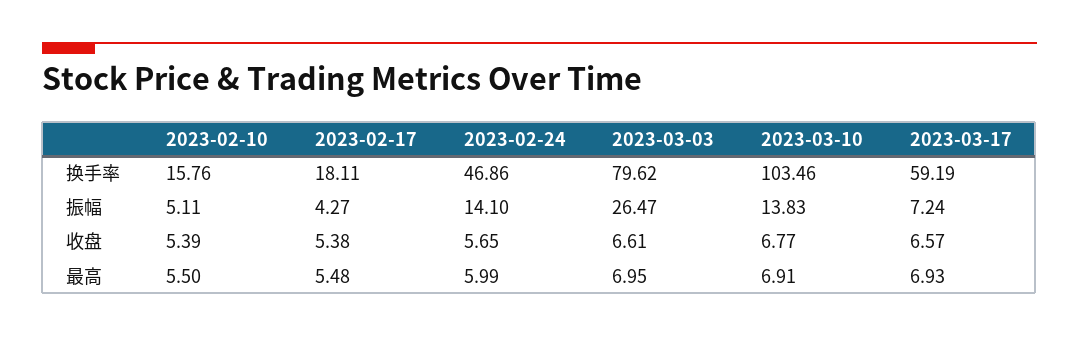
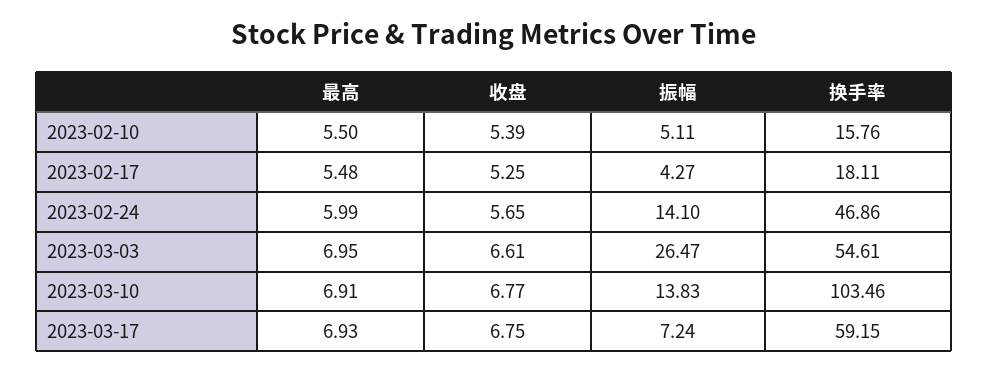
2023-03-03, 换手率: 79.62 -> 54.61
2023-03-17, 换手率: 59.19 -> 59.15
2023-02-17, 收盘: 5.38 -> 5.25
2023-03-17, 收盘: 6.57 -> 6.75

